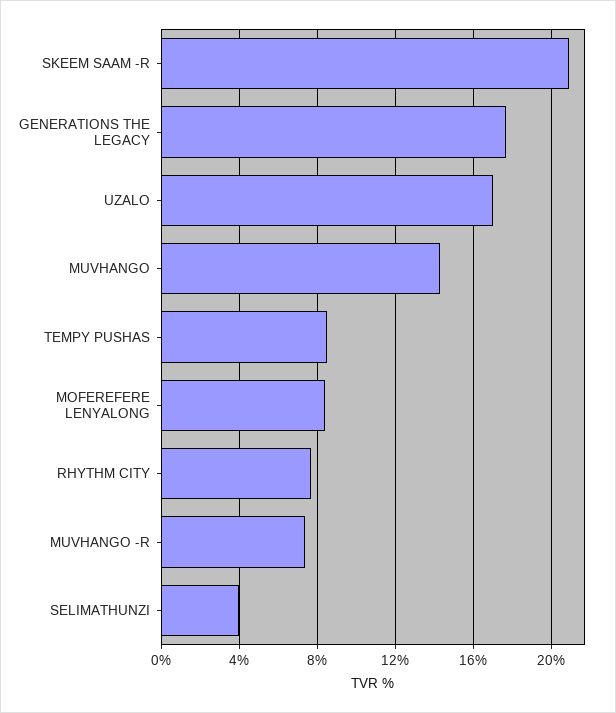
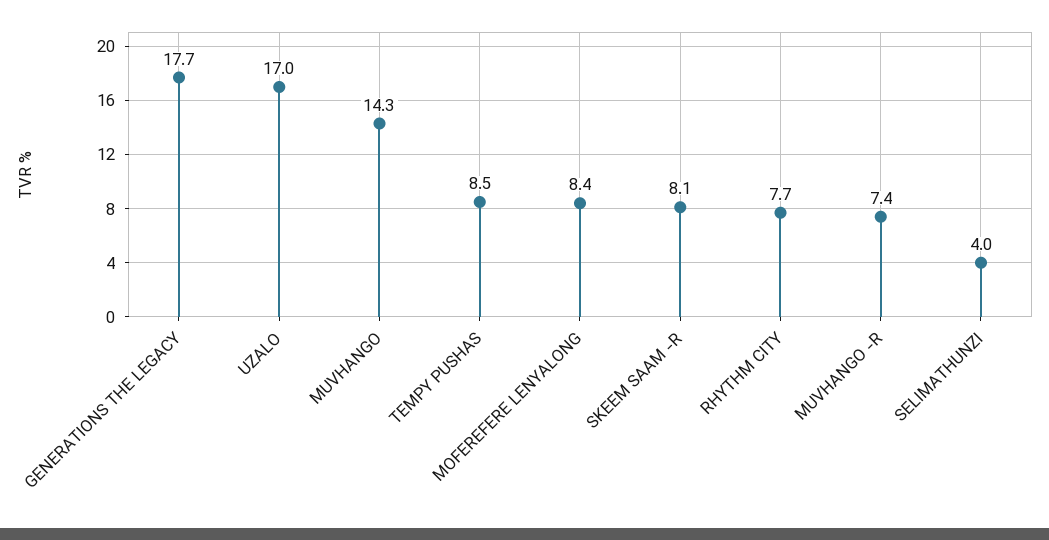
SKEEM SAAM -R: 21 -> 8.1

